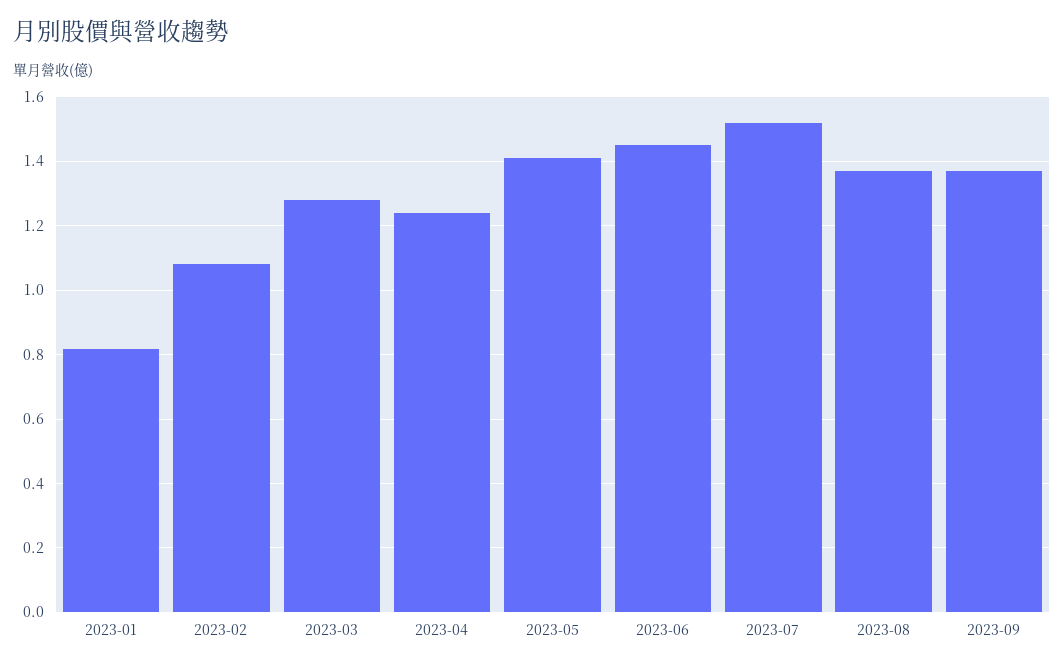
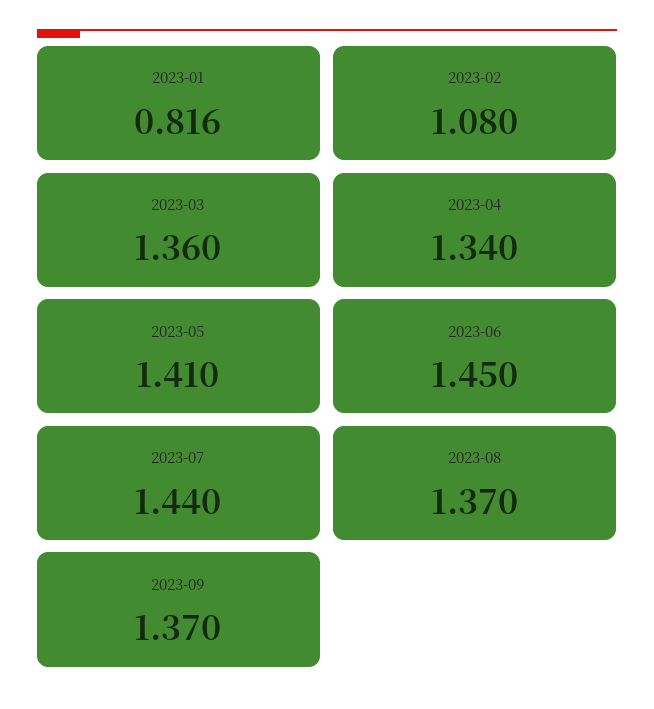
2023-03: 1.28 -> 1.36
2023-04: 1.24 -> 1.34
2023-07: 1.52 -> 1.44

